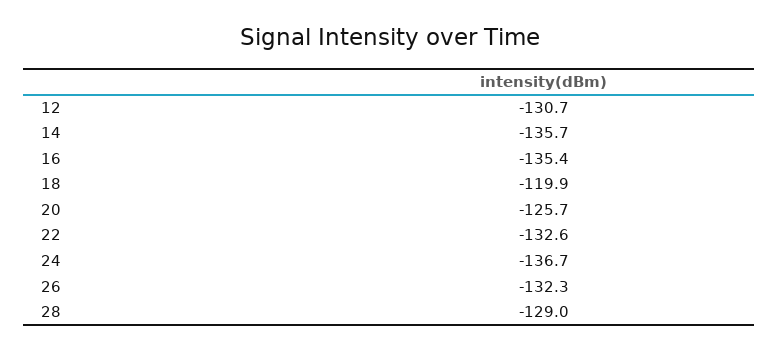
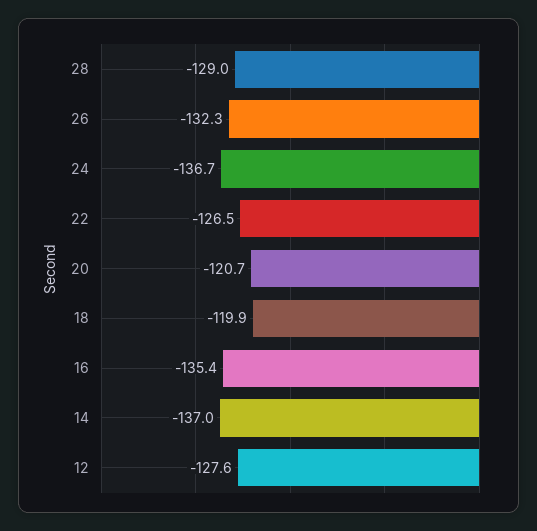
12: -130.7 -> -127.6
14: -135.7 -> -137
20: -125.7 -> -120.7
22: -132.6 -> -126.5

